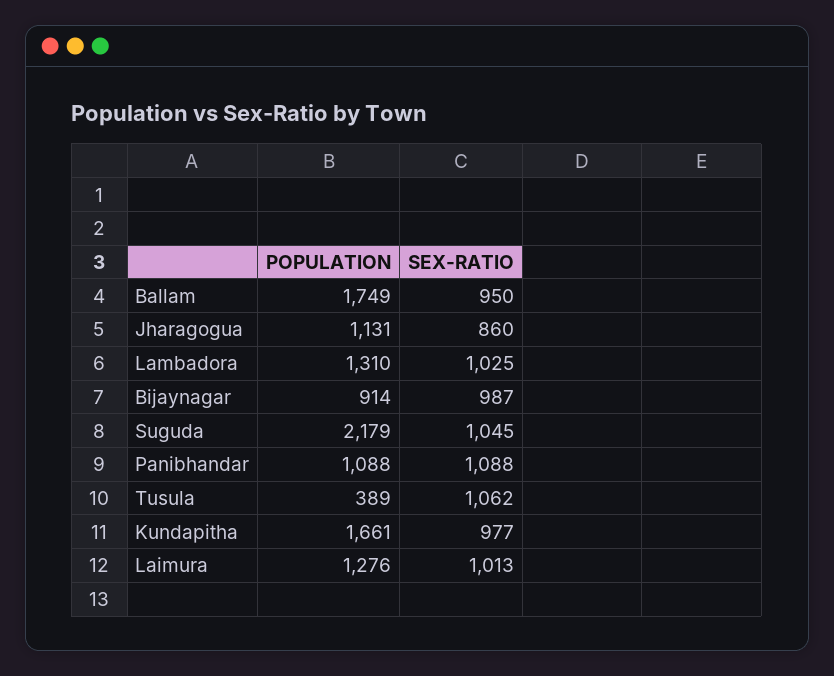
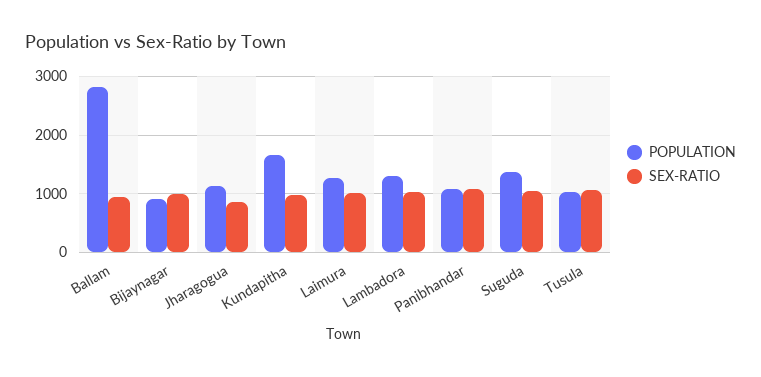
POPULATION, Ballam: 1749 -> 2800
POPULATION, Suguda: 2179 -> 1400
POPULATION, Tusula: 389 -> 1000

